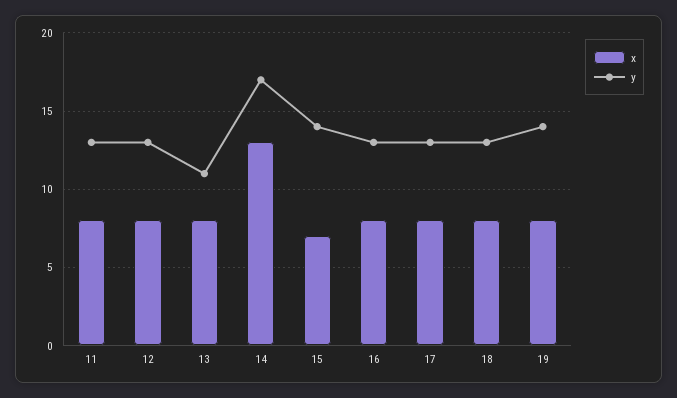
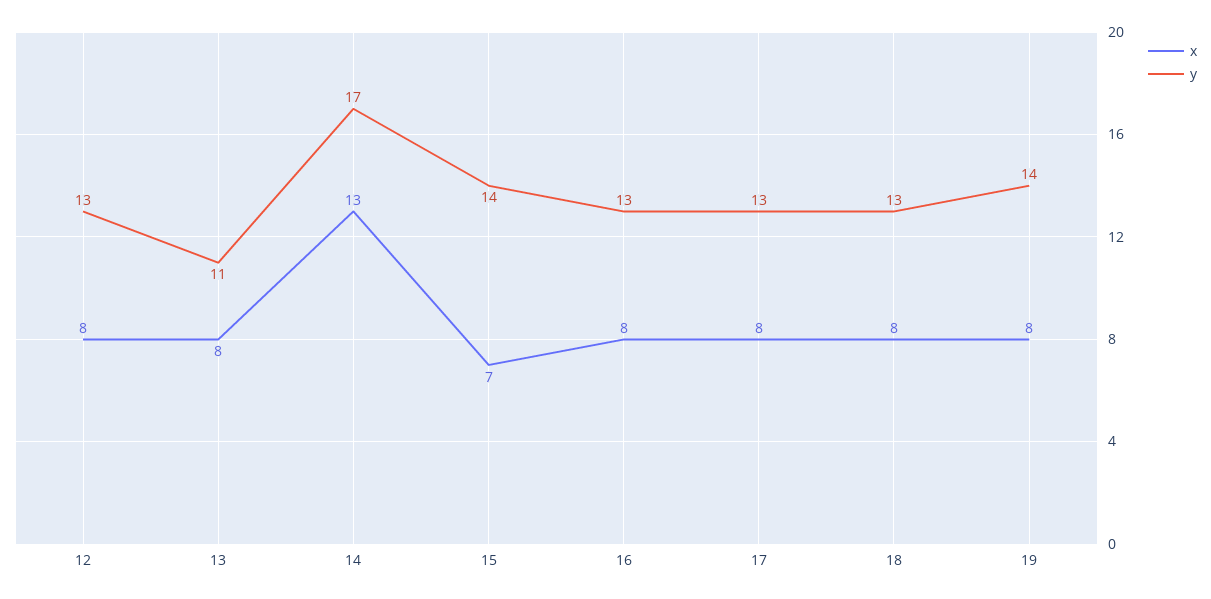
x, 11: 8 -> none
y, 11: 13 -> none

